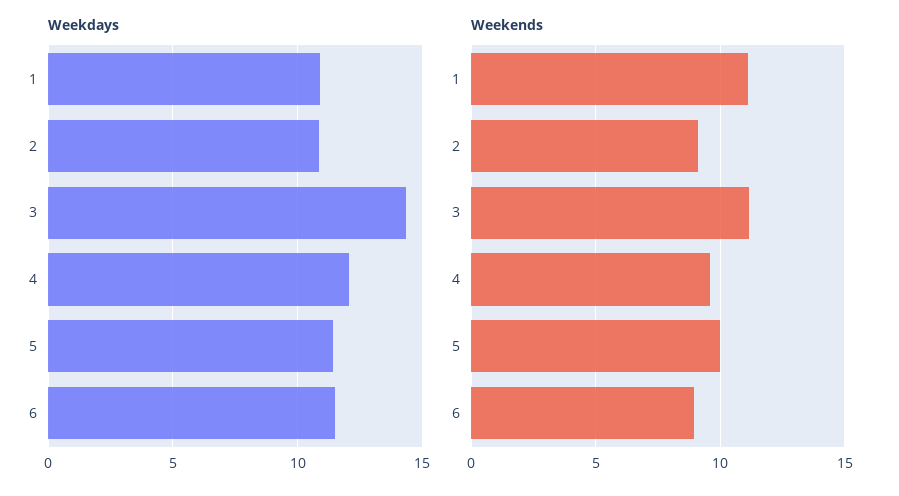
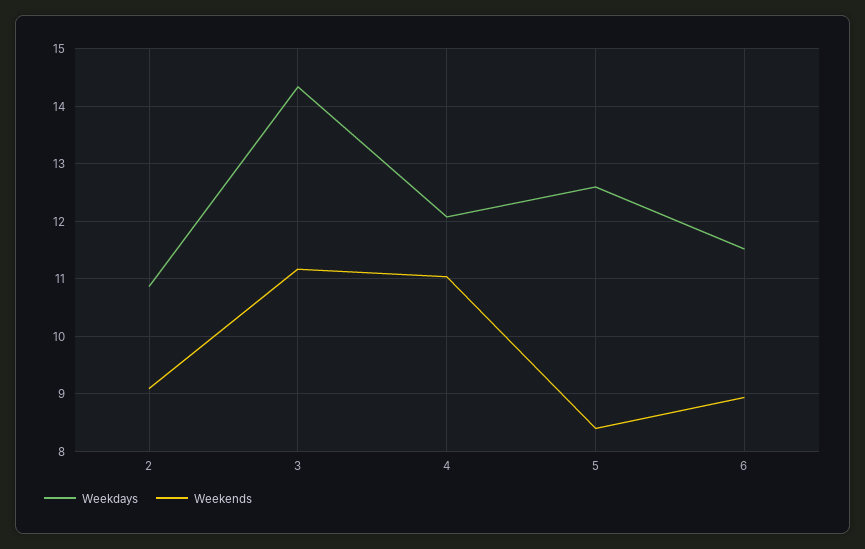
Weekdays, 1: 11 -> none
Weekdays, 5: 11.5 -> 12.6
Weekends, 1: 11 -> none
Weekends, 4: 9.5 -> 11
Weekends, 5: 10 -> 8.4

